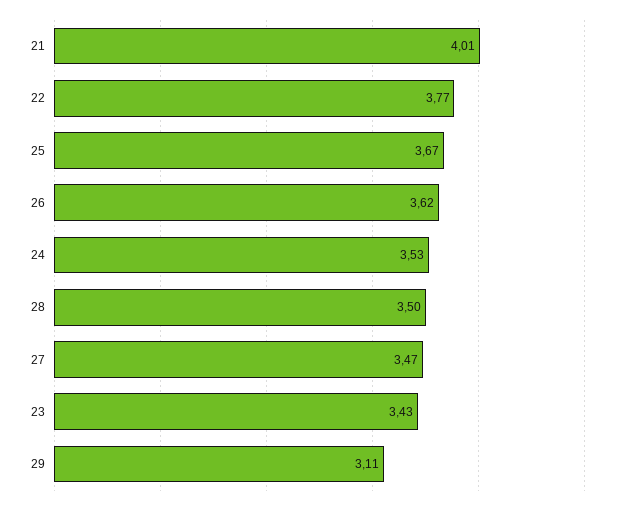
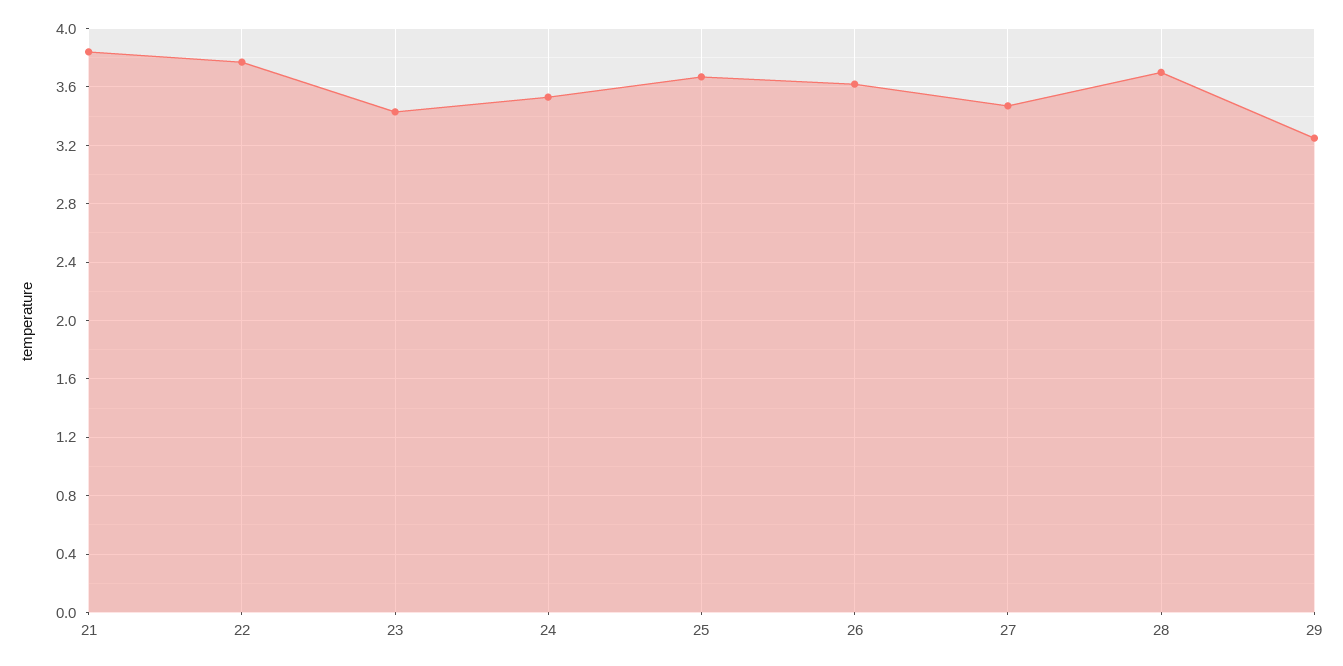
21: 4.01 -> 3.85
28: 3.5 -> 3.7
29: 3.11 -> 3.25

